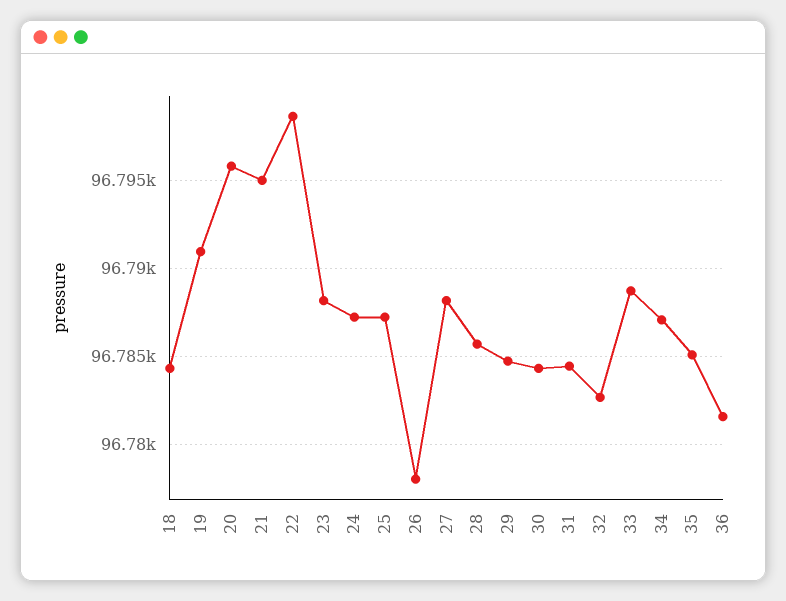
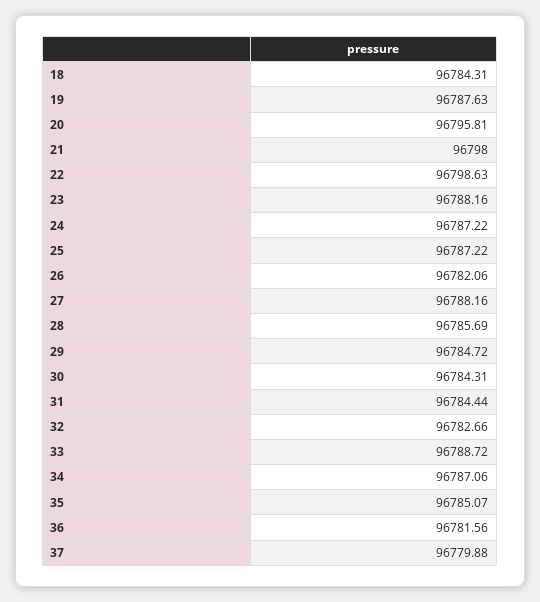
19: 96791 -> 96787.63
21: 96795 -> 96798
26: 96778 -> 96782.06
37: none -> 96779.88

